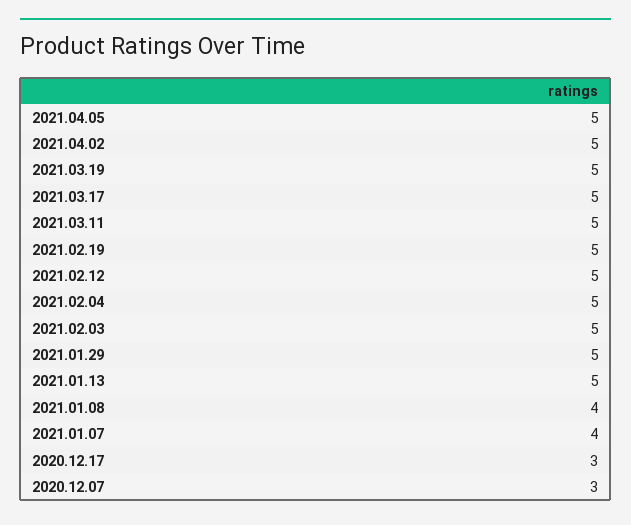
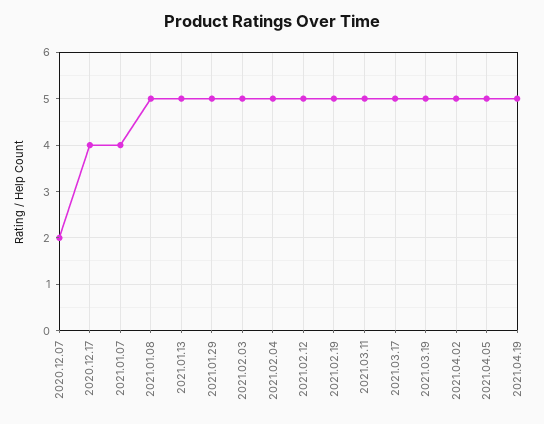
2021.01.08: 4 -> 5
2020.12.17: 3 -> 4
2020.12.07: 3 -> 2
2021.04.19: none -> 5

